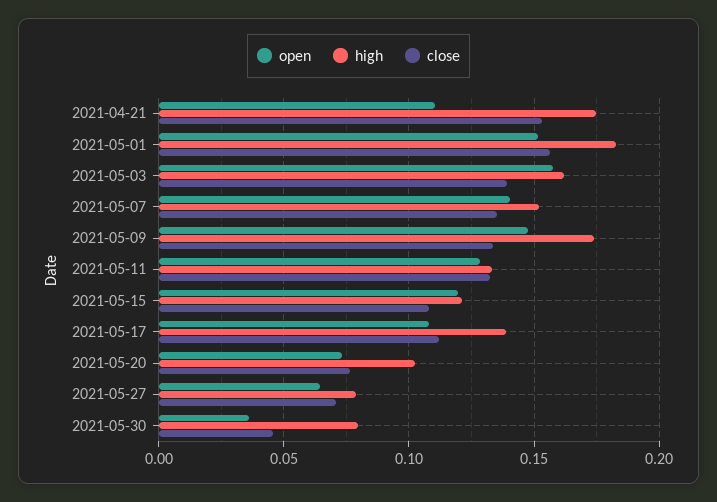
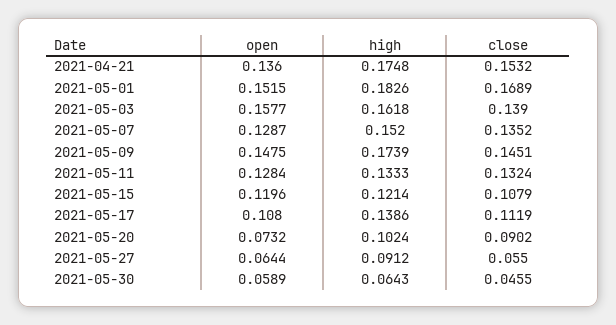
open, 2021-04-21: 0.11 -> 0.136
close, 2021-05-01: 0.155 -> 0.1689
open, 2021-05-07: 0.14 -> 0.1287
close, 2021-05-09: 0.135 -> 0.1451
close, 2021-05-20: 0.075 -> 0.0902
high, 2021-05-27: 0.08 -> 0.0912
close, 2021-05-27: 0.07 -> 0.055
open, 2021-05-30: 0.035 -> 0.0589
high, 2021-05-30: 0.08 -> 0.0643

